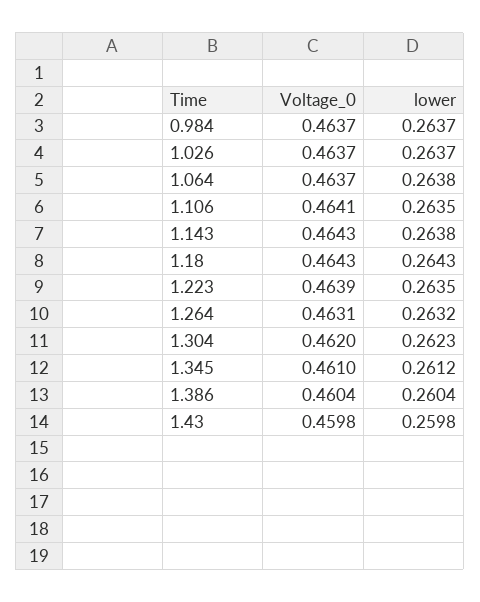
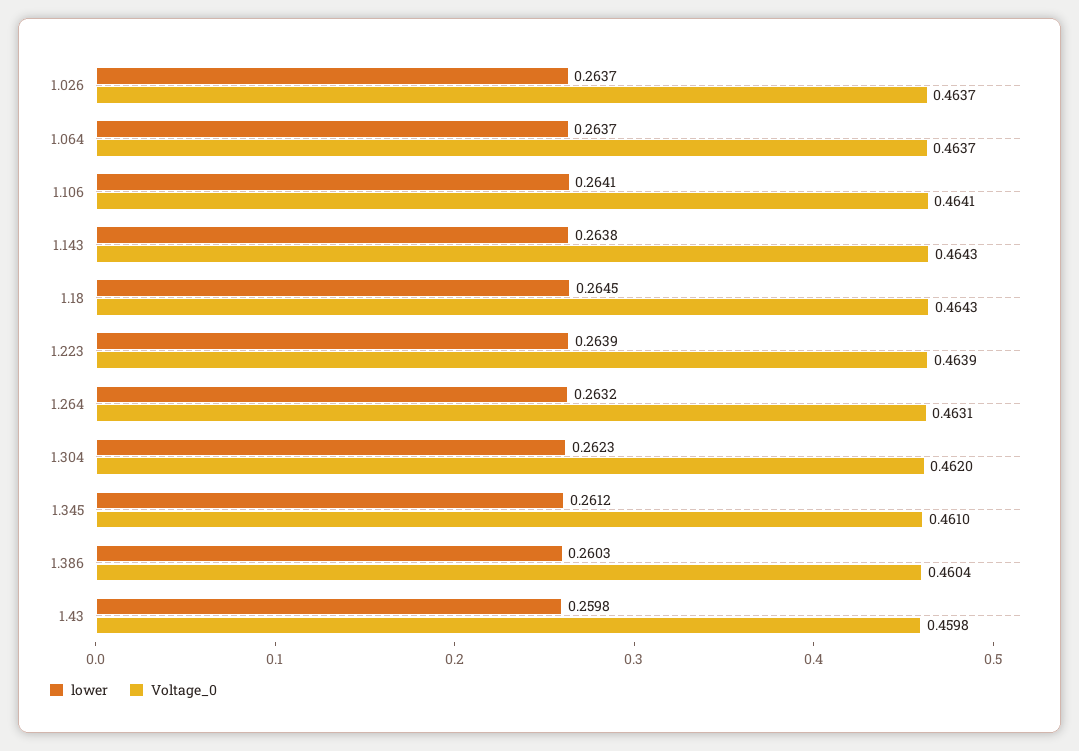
Voltage_0, 0.984: 0.4637 -> none
lower, 0.984: 0.2637 -> none
lower, 1.064: 0.2638 -> 0.2637
lower, 1.106: 0.2635 -> 0.2641
lower, 1.18: 0.2643 -> 0.2645
lower, 1.223: 0.2635 -> 0.2639
lower, 1.386: 0.2604 -> 0.2603

